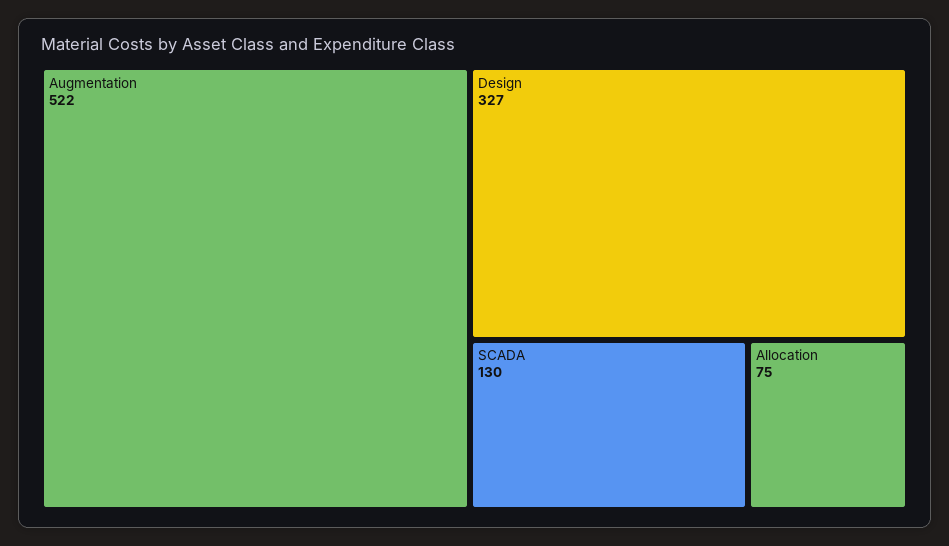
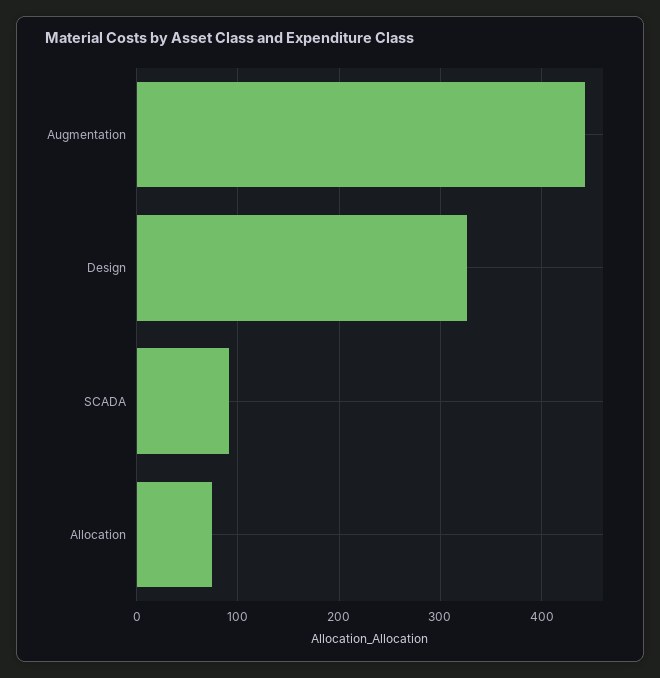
Augmentation: 522 -> 440
SCADA: 130 -> 90

